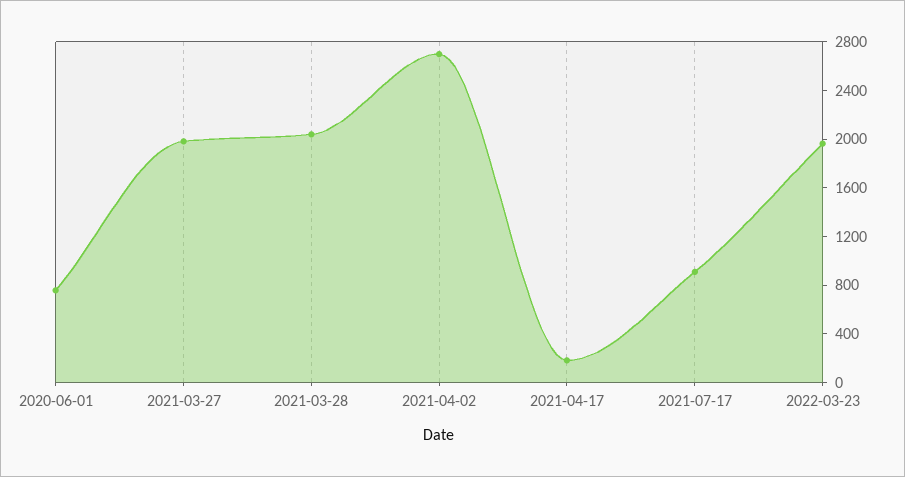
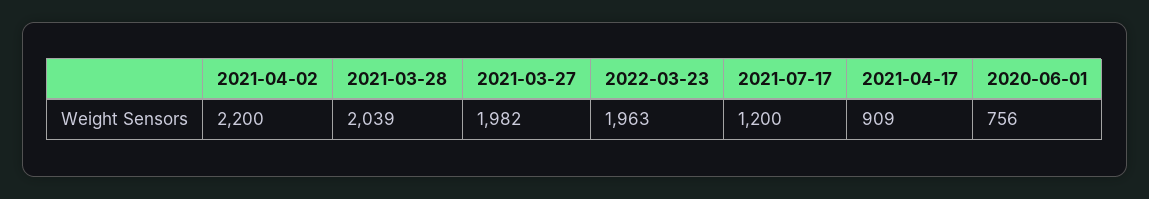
2021-04-02: 2700 -> 2200
2021-04-17: 200 -> 909
2021-07-17: 900 -> 1200

